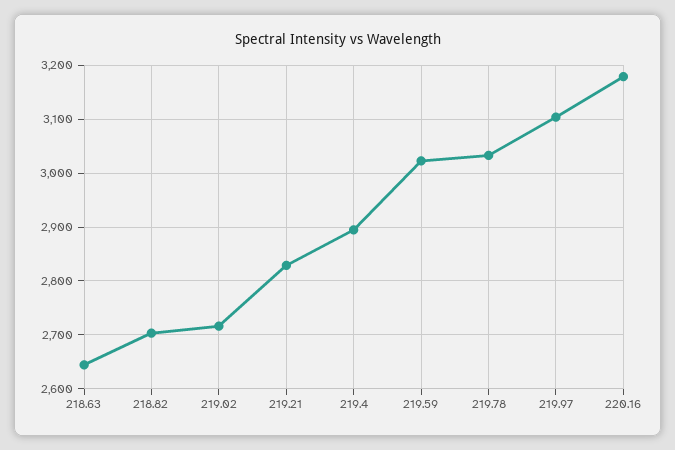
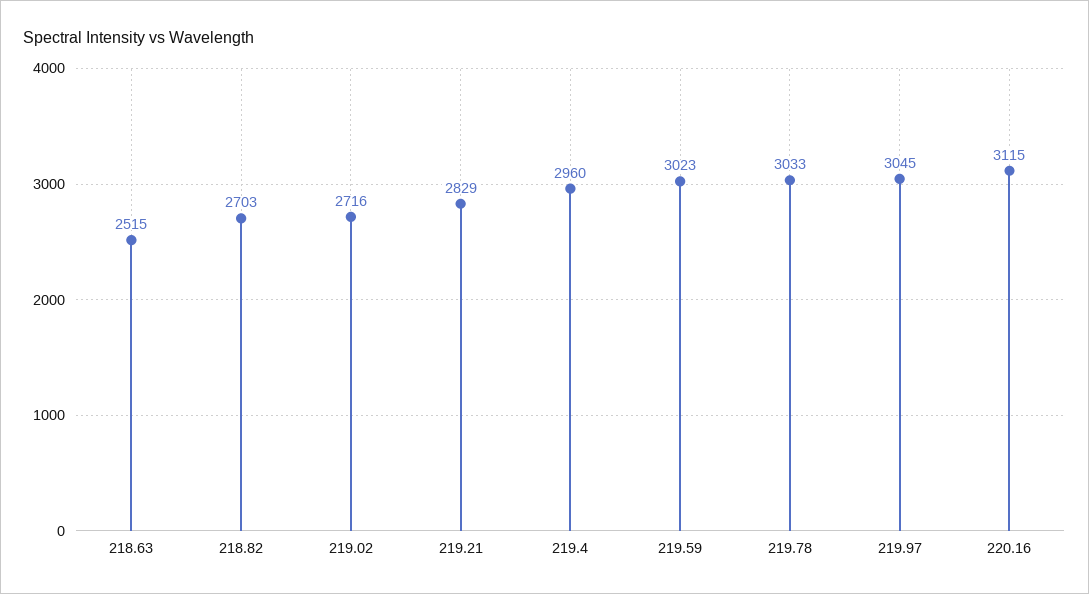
218.63: 2640 -> 2515
219.4: 2900 -> 2960
219.97: 3100 -> 3045
220.16: 3180 -> 3115

